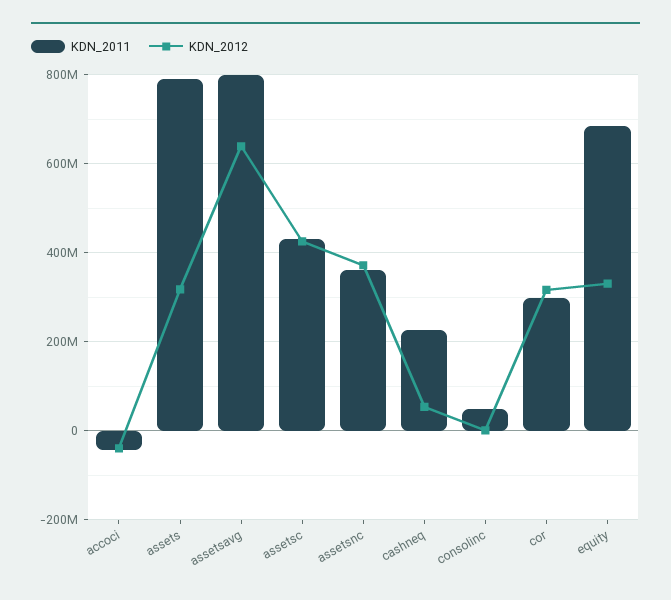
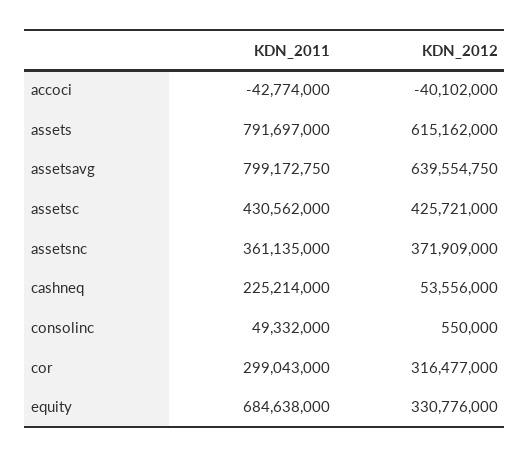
KDN_2012, assets: 320000000 -> 615162000

